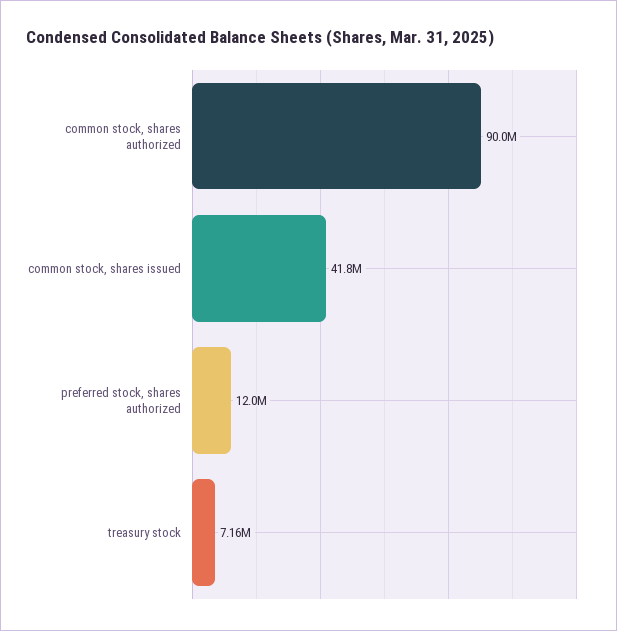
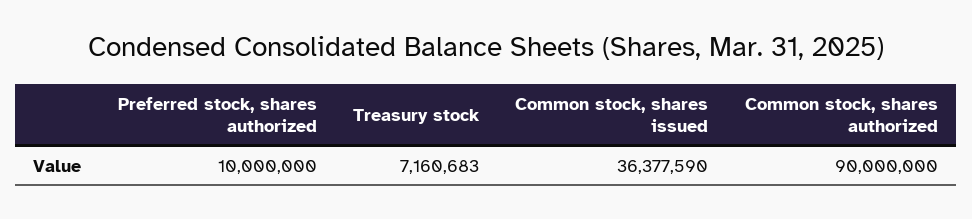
common stock, shares issued: 41800000 -> 36377590
preferred stock, shares authorized: 12000000 -> 10000000

